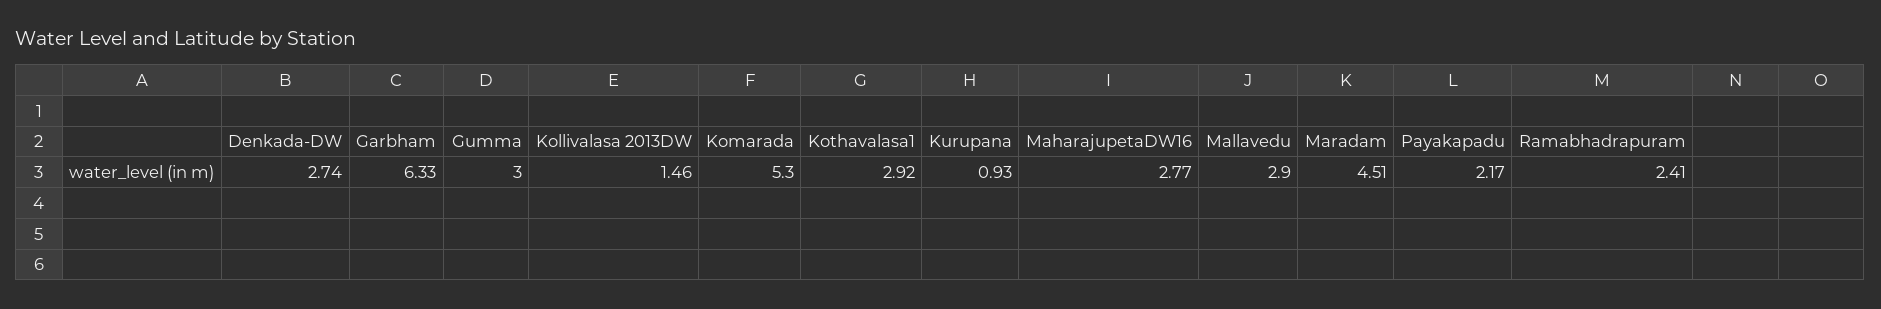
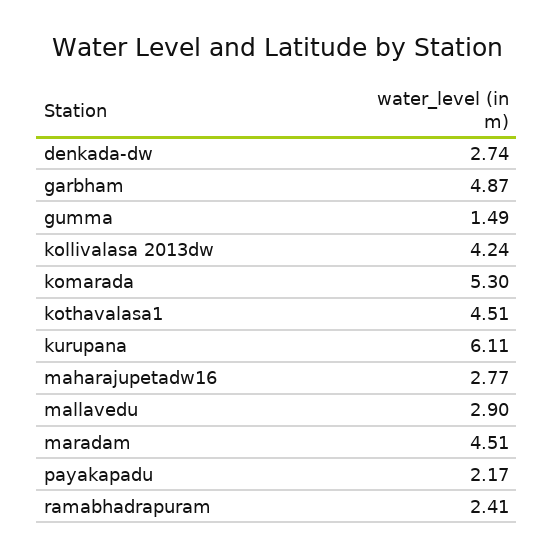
Garbham: 6.33 -> 4.87
Gumma: 3 -> 1.49
Kollivalasa 2013DW: 1.46 -> 4.24
Kothavalasa1: 2.92 -> 4.51
Kurupana: 0.93 -> 6.11

